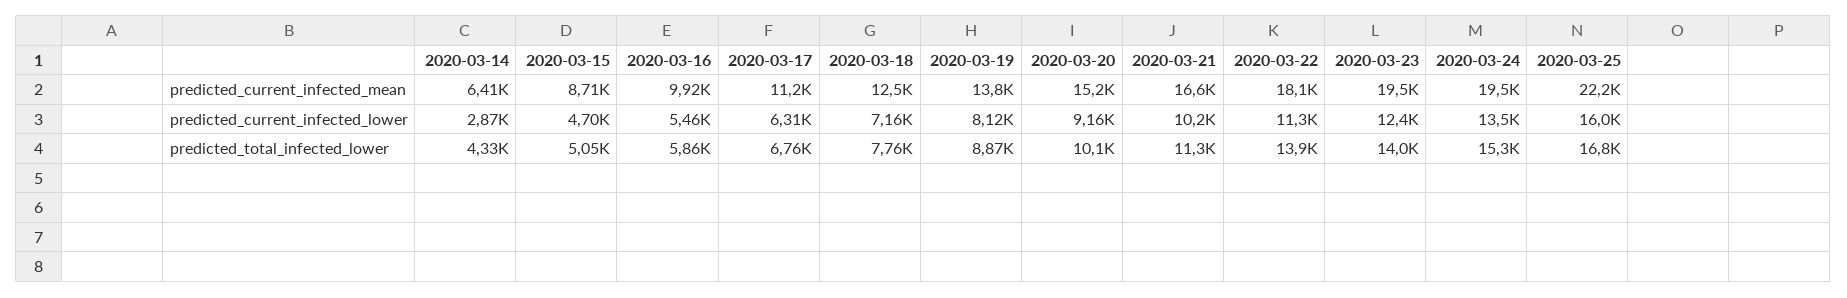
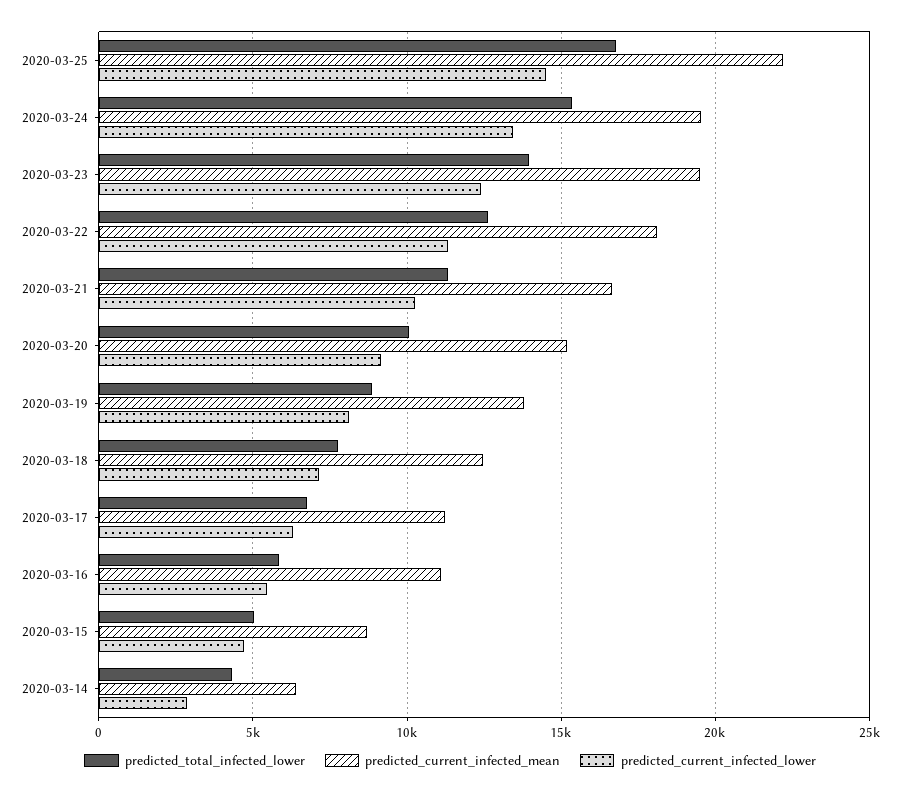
predicted_current_infected_mean, 2020-03-16: 9920 -> 11000
predicted_current_infected_lower, 2020-03-25: 16000 -> 14500
predicted_total_infected_lower, 2020-03-22: 13900 -> 12500

